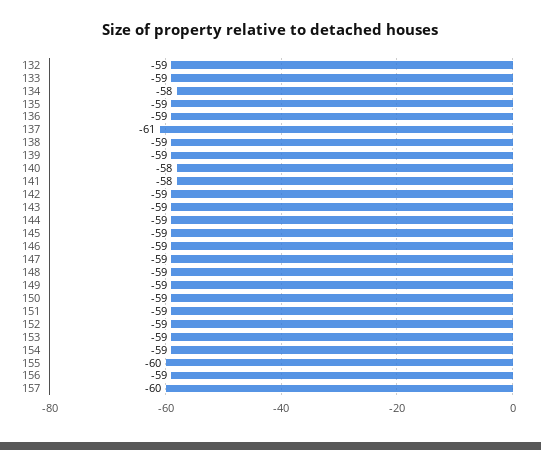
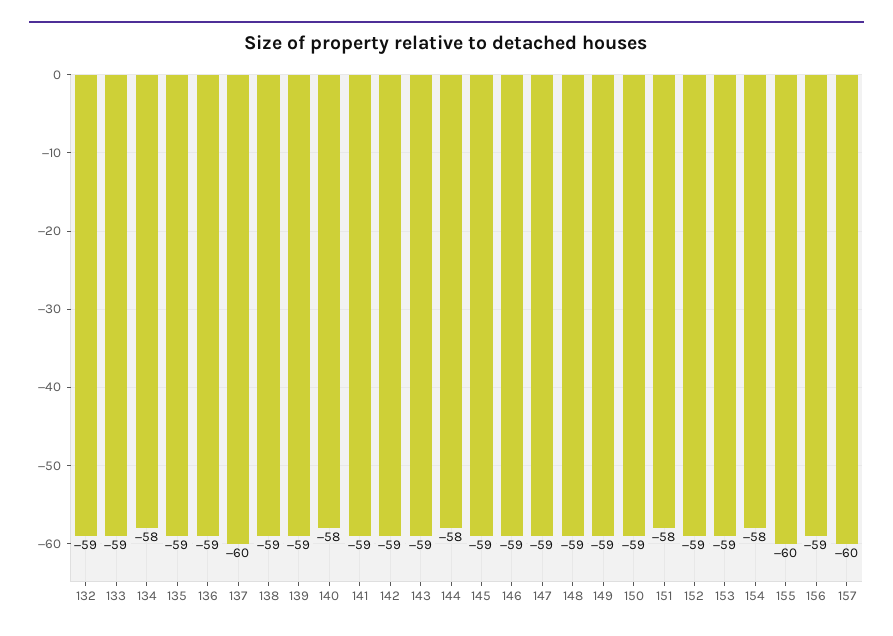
137: -61 -> -60
141: -58 -> -59
144: -59 -> -58
151: -59 -> -58
154: -59 -> -58

